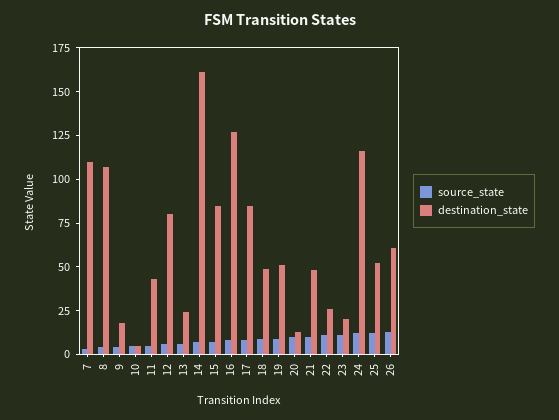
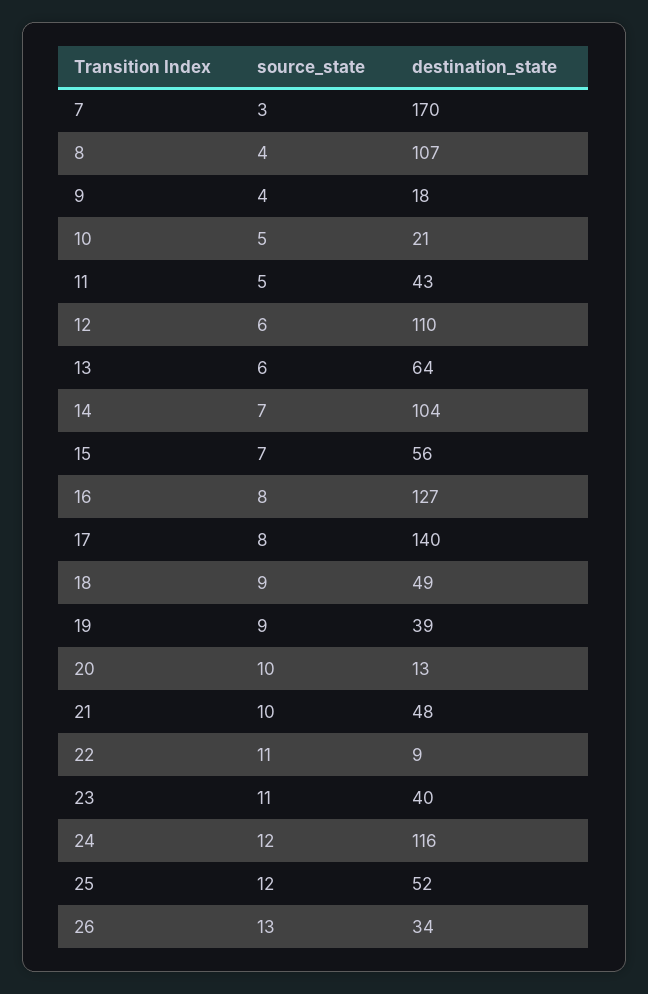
destination_state, 7: 110 -> 170
destination_state, 10: 5 -> 21
destination_state, 12: 80 -> 110
destination_state, 13: 25 -> 64
destination_state, 14: 160 -> 104
destination_state, 15: 85 -> 56
destination_state, 17: 85 -> 140
destination_state, 19: 50 -> 39
destination_state, 22: 25 -> 9
destination_state, 23: 20 -> 40
destination_state, 26: 60 -> 34

